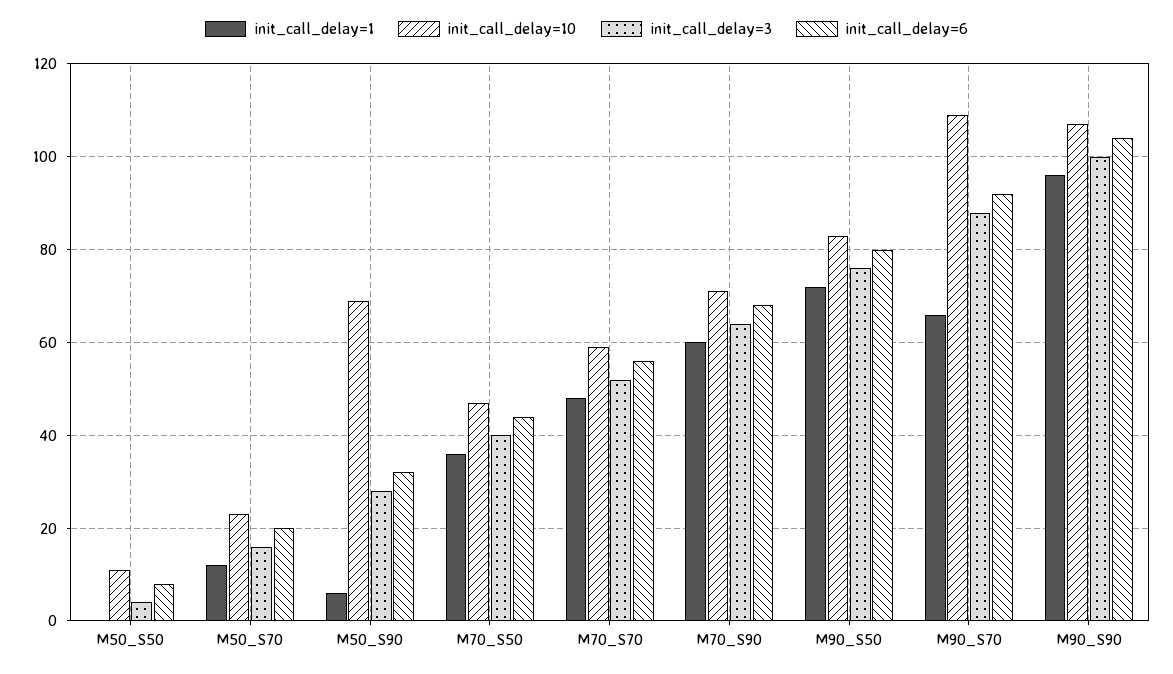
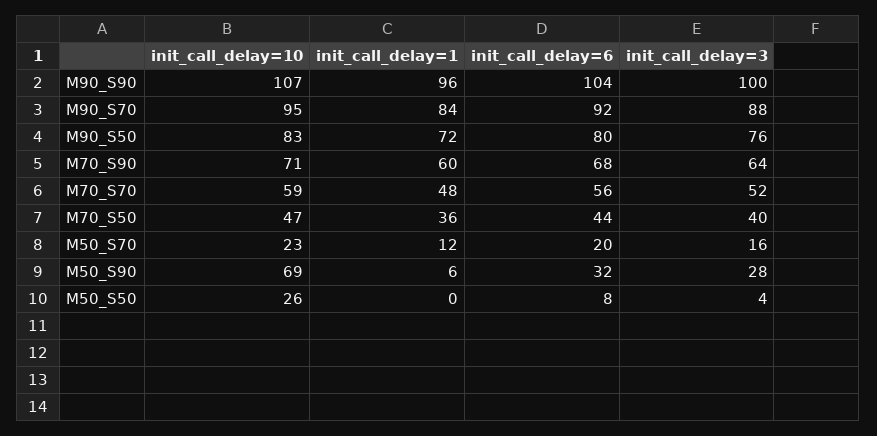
init_call_delay=10, M50_S50: 10 -> 26
init_call_delay=1, M90_S70: 65 -> 84
init_call_delay=10, M90_S70: 110 -> 95

